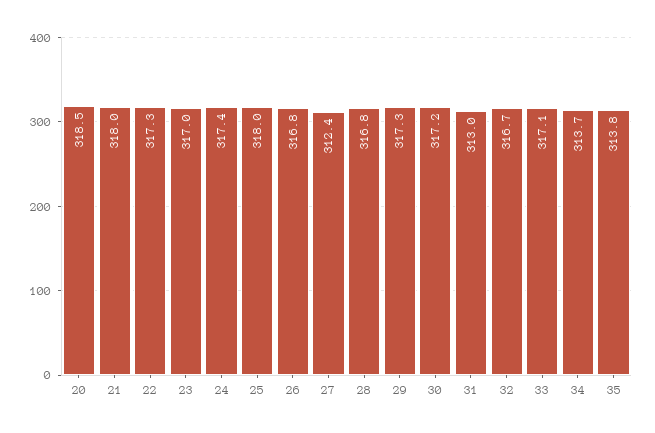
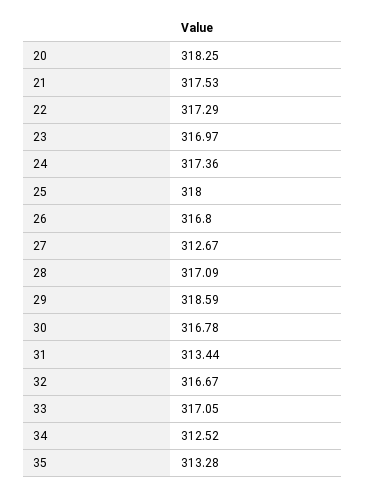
20: 318.5 -> 318.25
21: 318 -> 317.53
27: 312.4 -> 312.67
28: 316.8 -> 317.09
29: 317.3 -> 318.59
30: 317.2 -> 316.78
31: 313 -> 313.44
34: 313.7 -> 312.52
35: 313.8 -> 313.28

